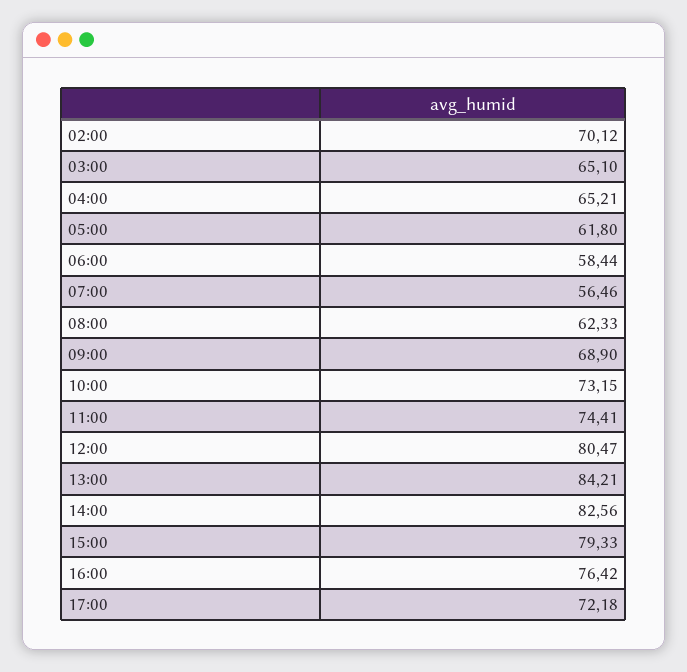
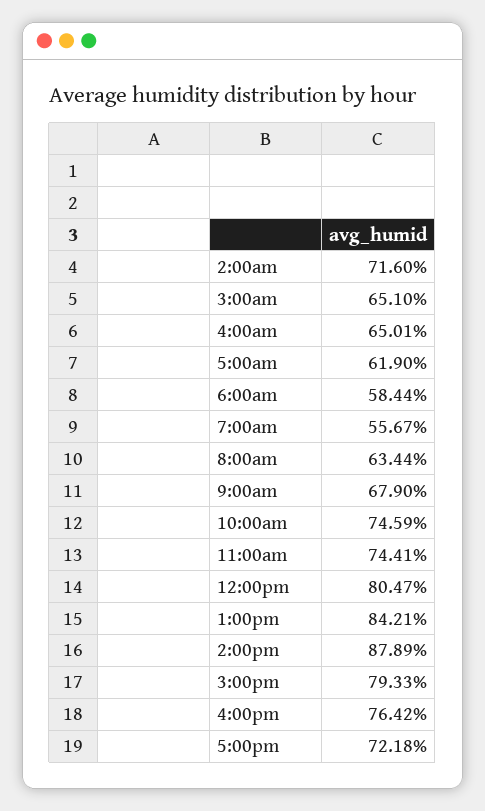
02:00: 70.12 -> 71.6
04:00: 65.21 -> 65.01
05:00: 61.8 -> 61.9
07:00: 56.46 -> 55.67
08:00: 62.33 -> 63.44
09:00: 68.9 -> 67.9
10:00: 73.15 -> 74.59
14:00: 82.56 -> 87.89

